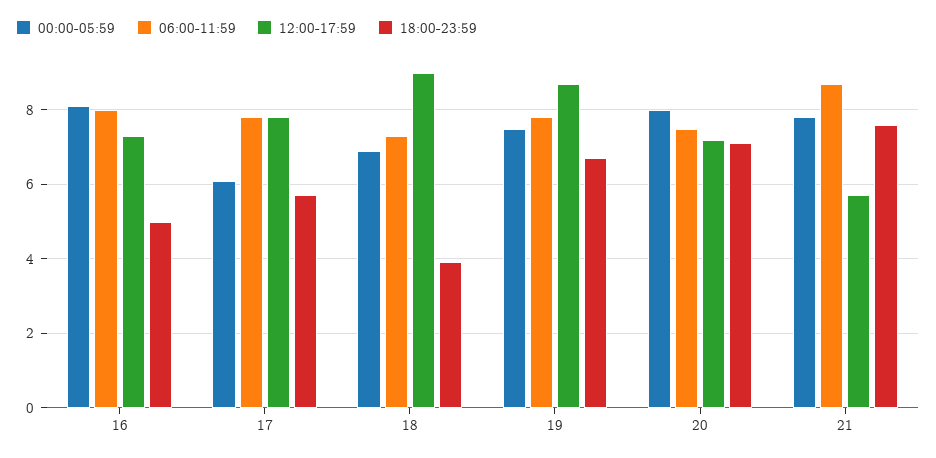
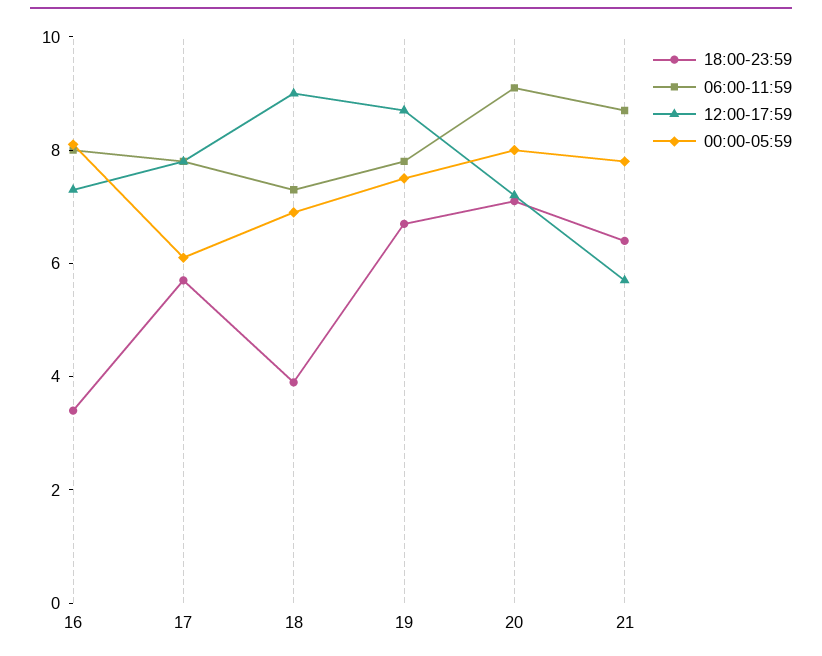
18:00-23:59, 16: 5 -> 3.5
06:00-11:59, 20: 7.5 -> 9
18:00-23:59, 21: 7.5 -> 6.5

